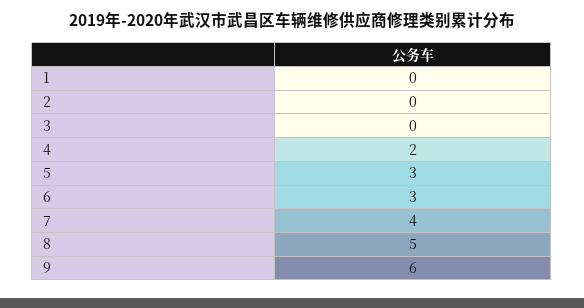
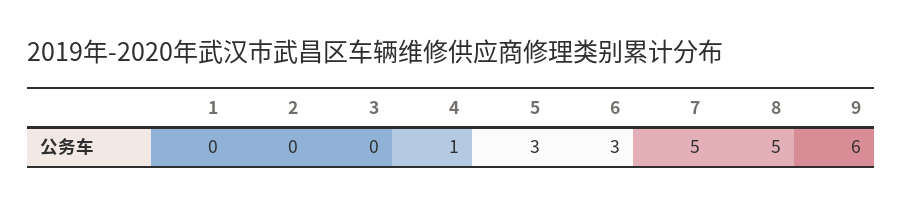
4: 2 -> 1
7: 4 -> 5

